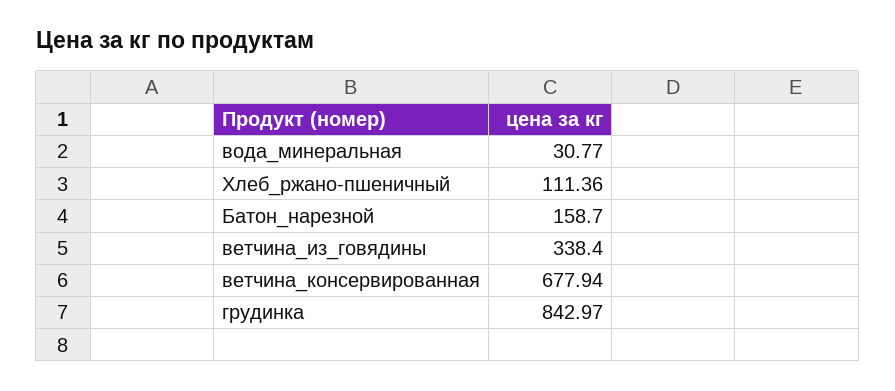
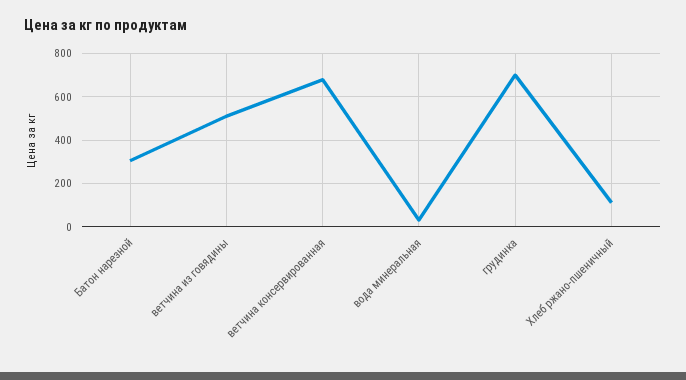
Батон_нарезной: 158.7 -> 300
ветчина_из_говядины: 338.4 -> 500
грудинка: 842.97 -> 700

